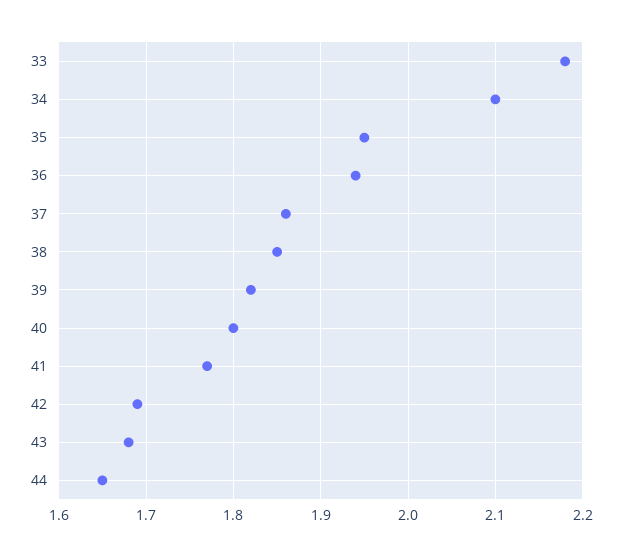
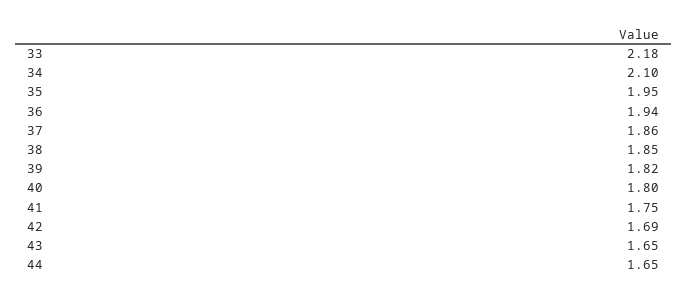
41: 1.77 -> 1.75
43: 1.68 -> 1.65

